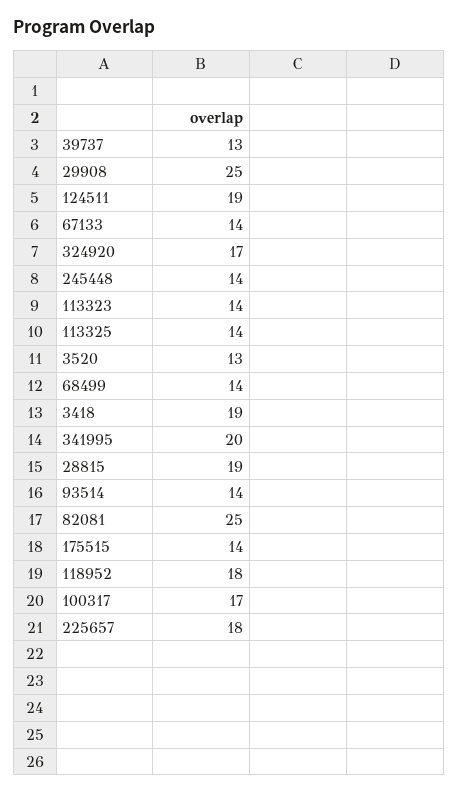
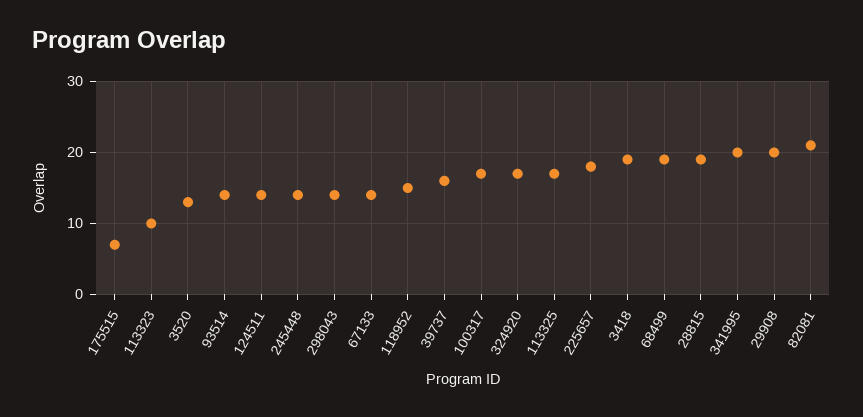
39737: 13 -> 16
29908: 25 -> 20
124511: 19 -> 14
113323: 14 -> 10
113325: 14 -> 17
68499: 14 -> 19
82081: 25 -> 21
175515: 14 -> 7
118952: 18 -> 15
298043: none -> 14

